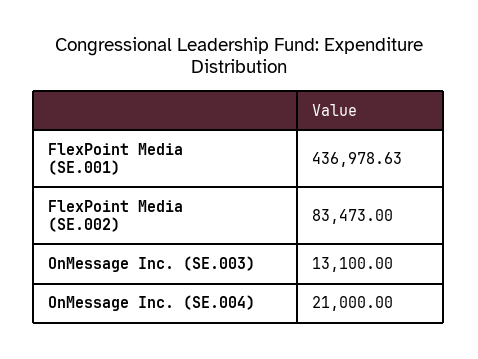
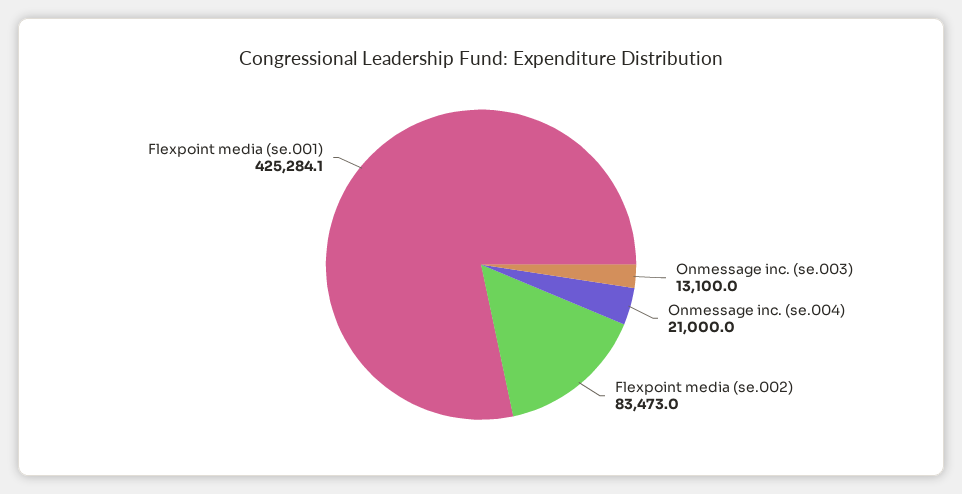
FlexPoint Media (SE.001): 436978.63 -> 425284.1

